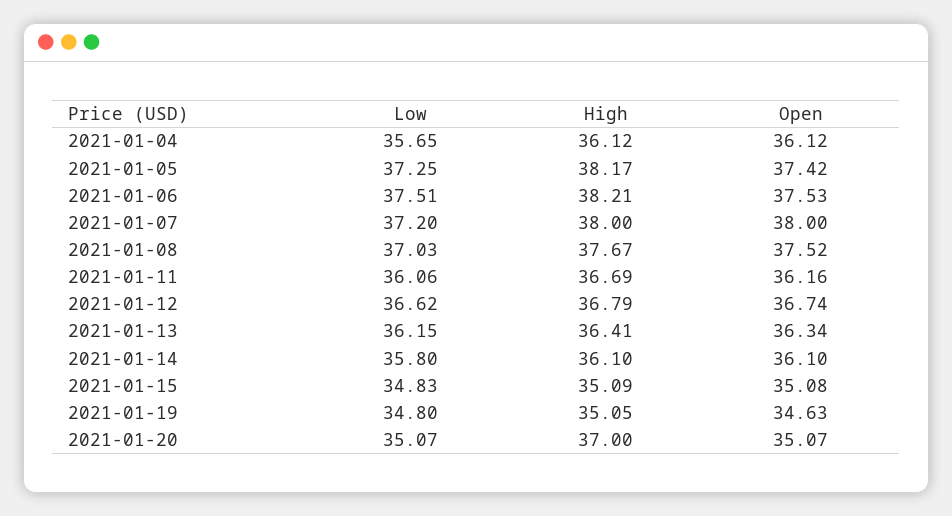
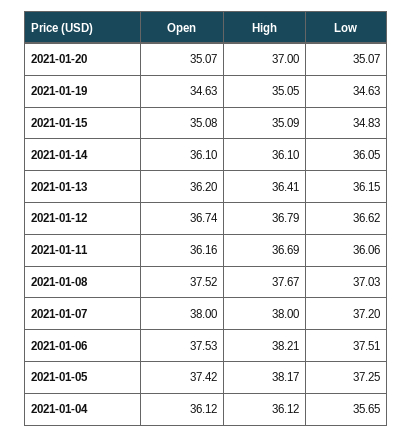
Open, 2021-01-13: 36.34 -> 36.2
Low, 2021-01-14: 35.8 -> 36.05
Low, 2021-01-19: 34.8 -> 34.63

